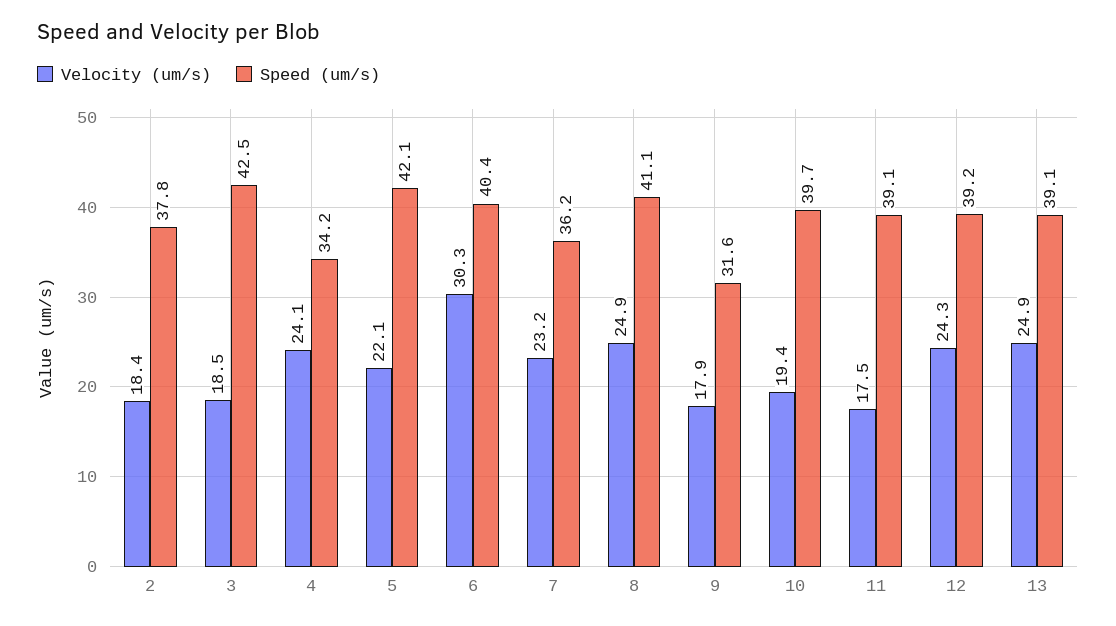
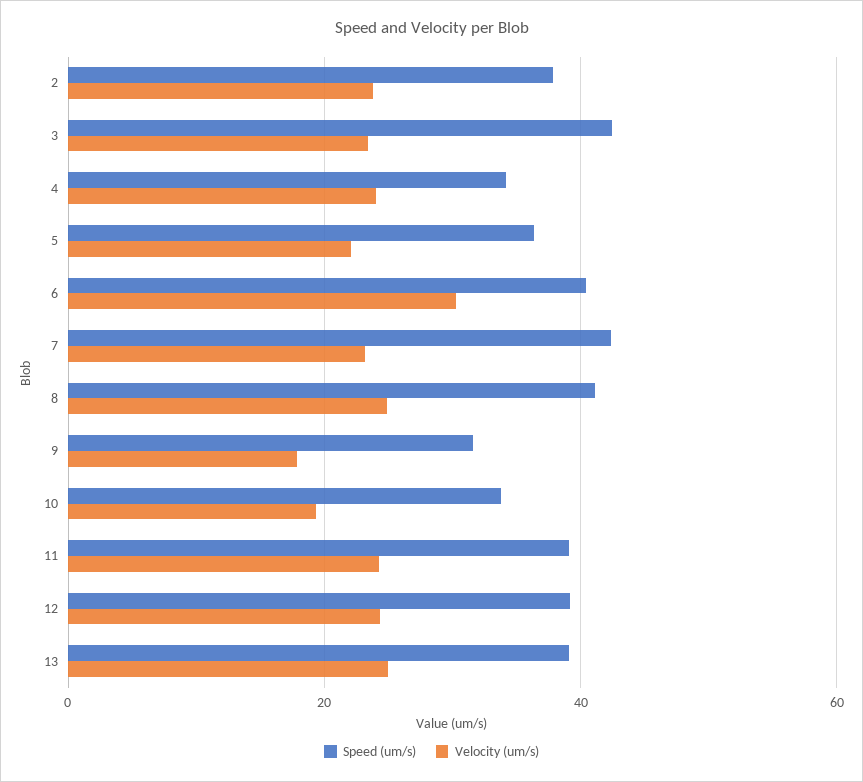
Velocity (um/s), 2: 18.4 -> 24
Velocity (um/s), 3: 18.5 -> 24
Speed (um/s), 5: 42.1 -> 36
Speed (um/s), 7: 36.2 -> 42
Speed (um/s), 10: 39.7 -> 34
Velocity (um/s), 11: 17.5 -> 24

